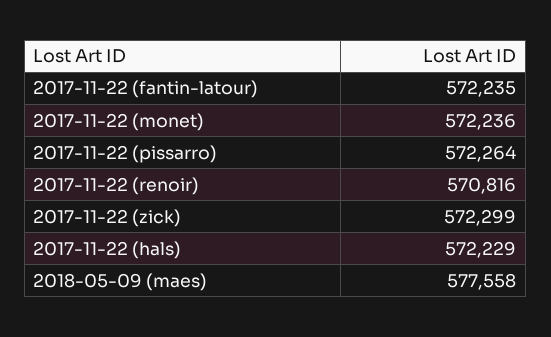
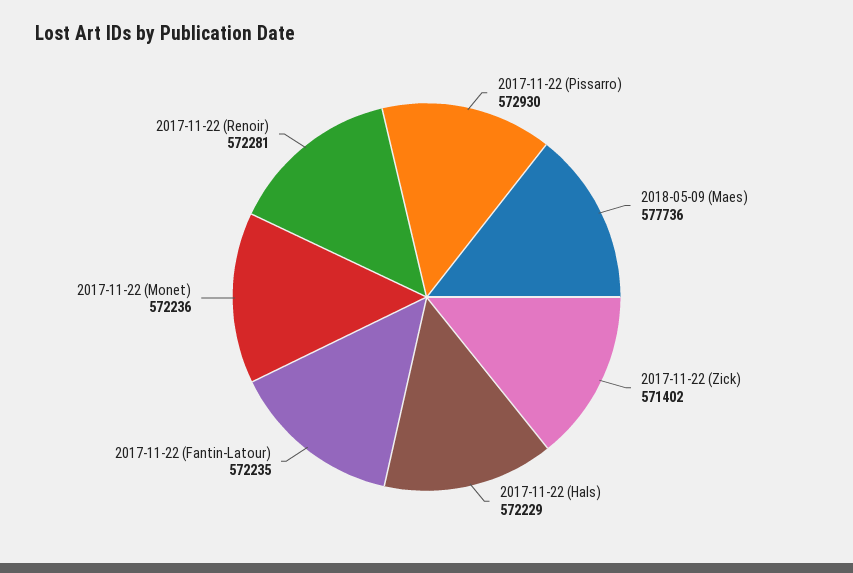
2017-11-22 (pissarro): 572264 -> 572930
2017-11-22 (renoir): 570816 -> 572281
2017-11-22 (zick): 572299 -> 571402
2018-05-09 (maes): 577558 -> 577736

